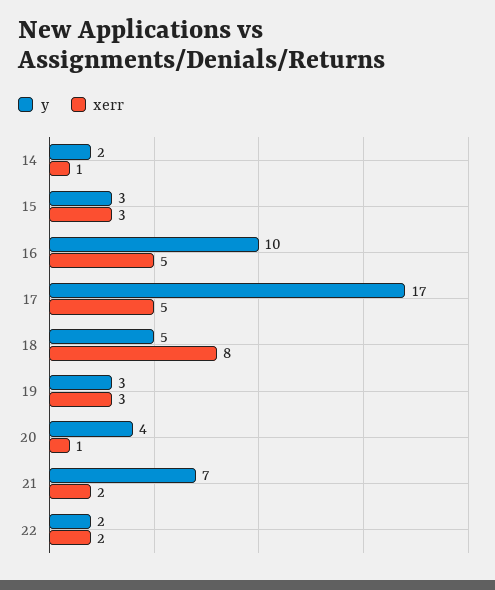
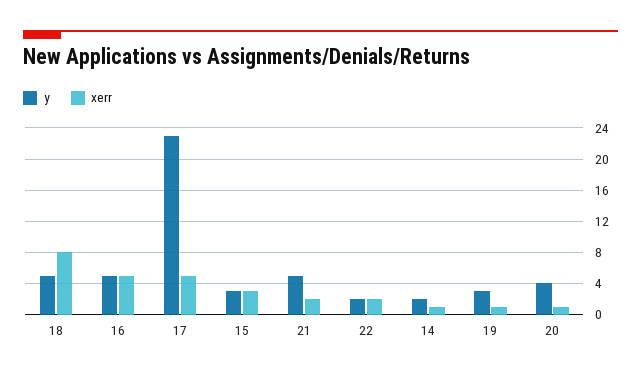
y, 16: 10 -> 5
y, 17: 17 -> 23
xerr, 19: 3 -> 1
y, 21: 7 -> 5

